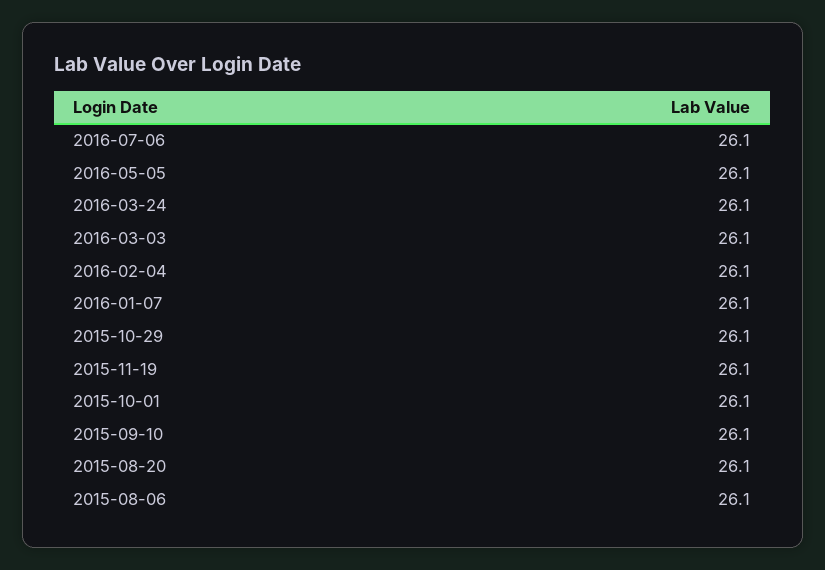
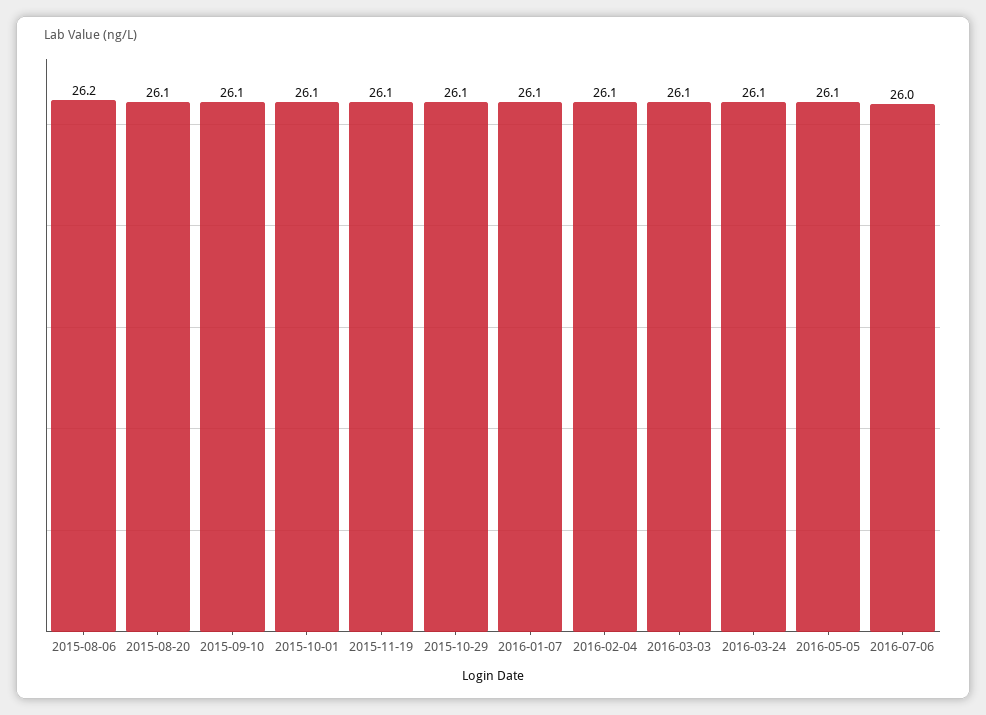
2016-07-06: 26.1 -> 26
2015-08-06: 26.1 -> 26.2

